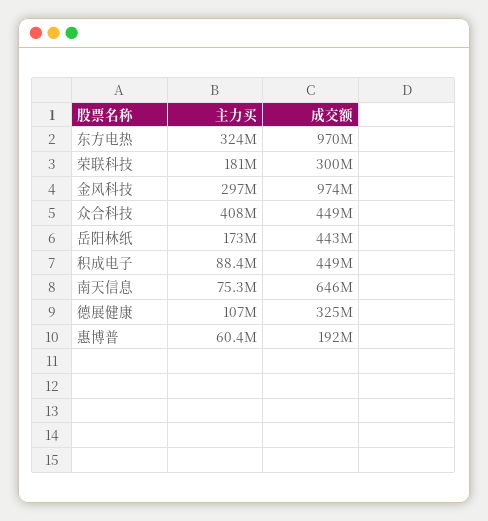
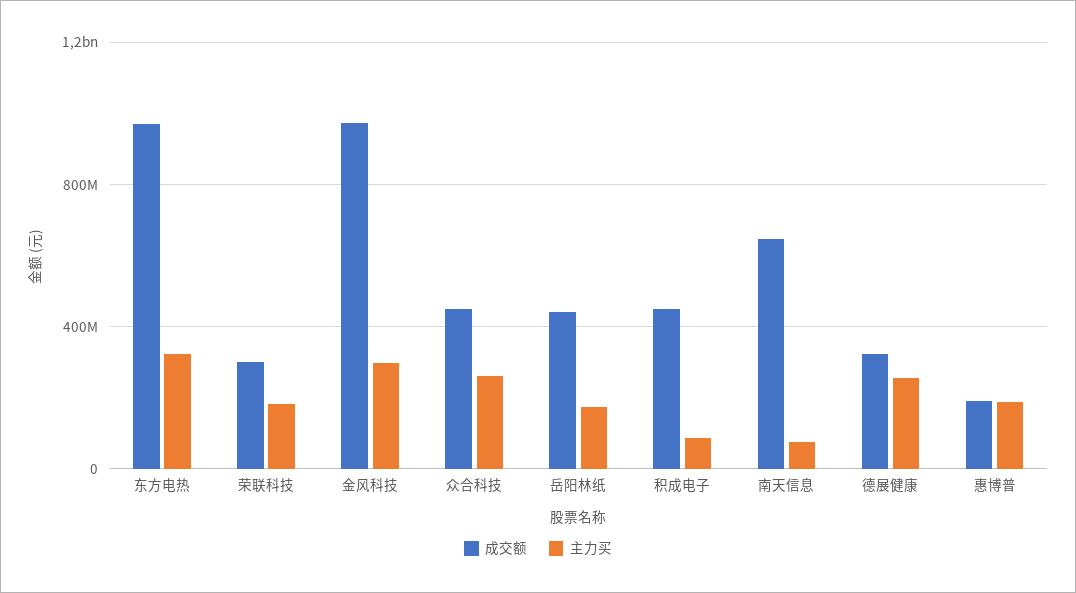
主力买, 众合科技: 408000000 -> 250000000
主力买, 德展健康: 107000000 -> 250000000
主力买, 惠博普: 60400000 -> 200000000

